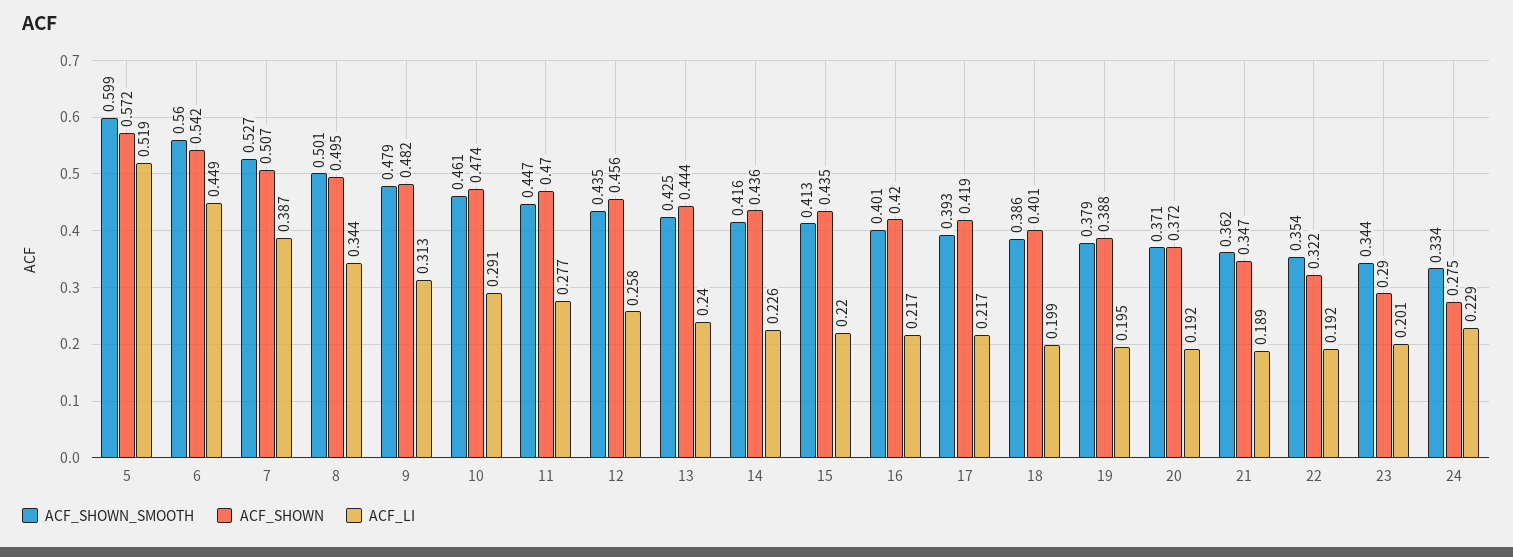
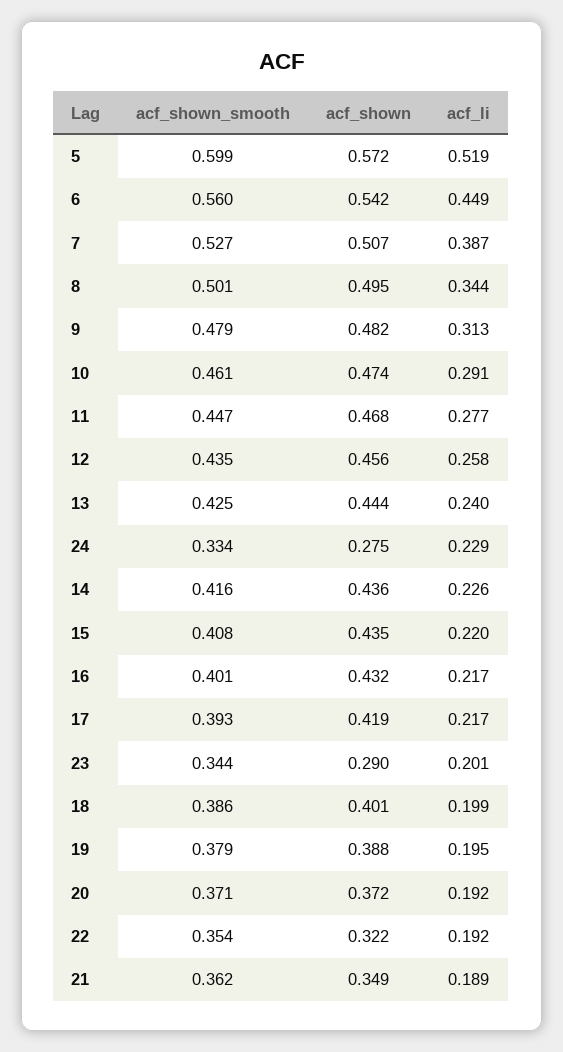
ACF_SHOWN, 11: 0.47 -> 0.468
ACF_SHOWN_SMOOTH, 15: 0.413 -> 0.408
ACF_SHOWN, 16: 0.42 -> 0.432
ACF_SHOWN, 21: 0.347 -> 0.349

